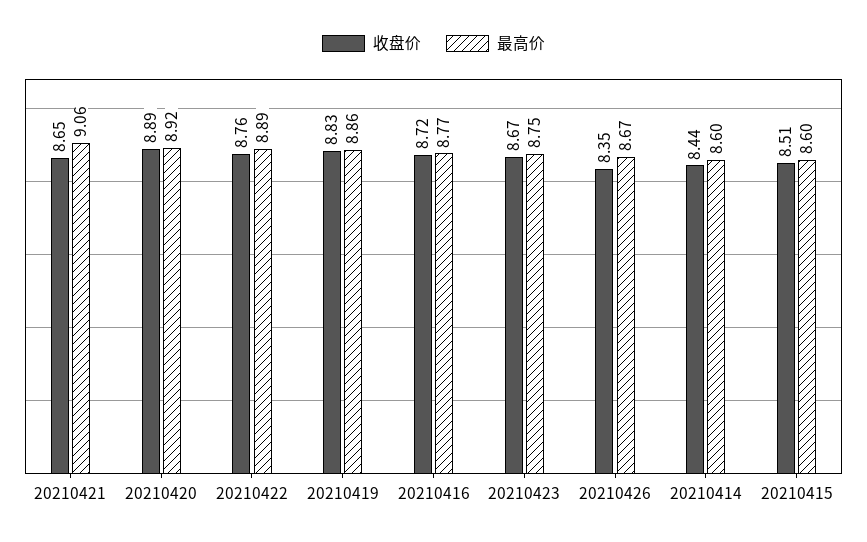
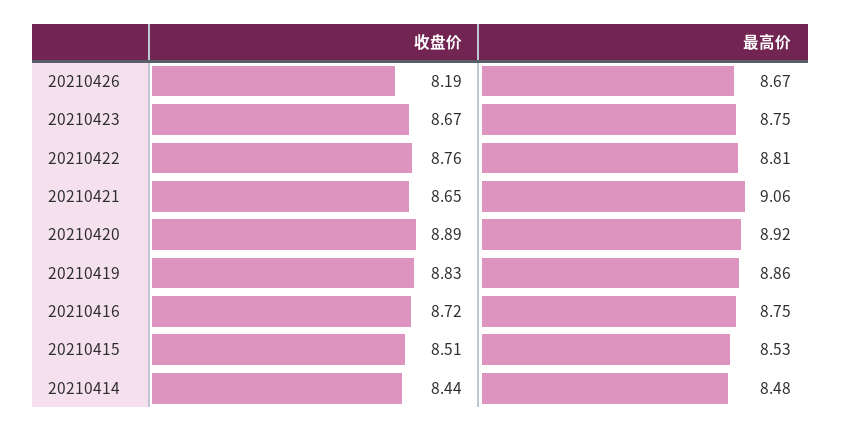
最高价, 20210422: 8.89 -> 8.81
最高价, 20210416: 8.77 -> 8.75
收盘价, 20210426: 8.35 -> 8.19
最高价, 20210414: 8.6 -> 8.48
最高价, 20210415: 8.6 -> 8.53

